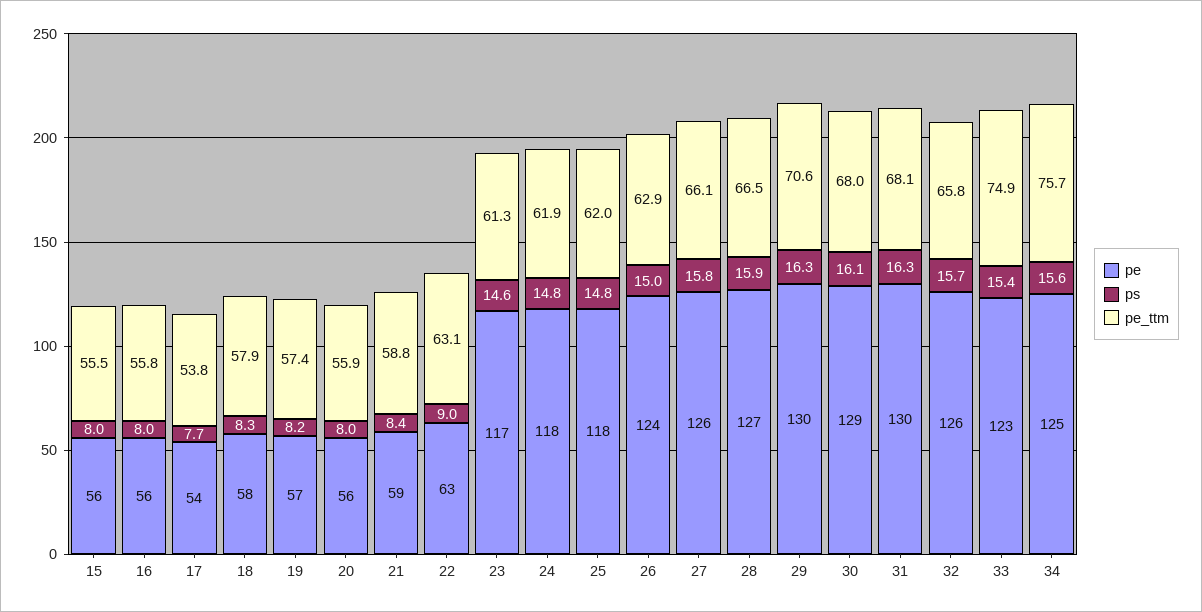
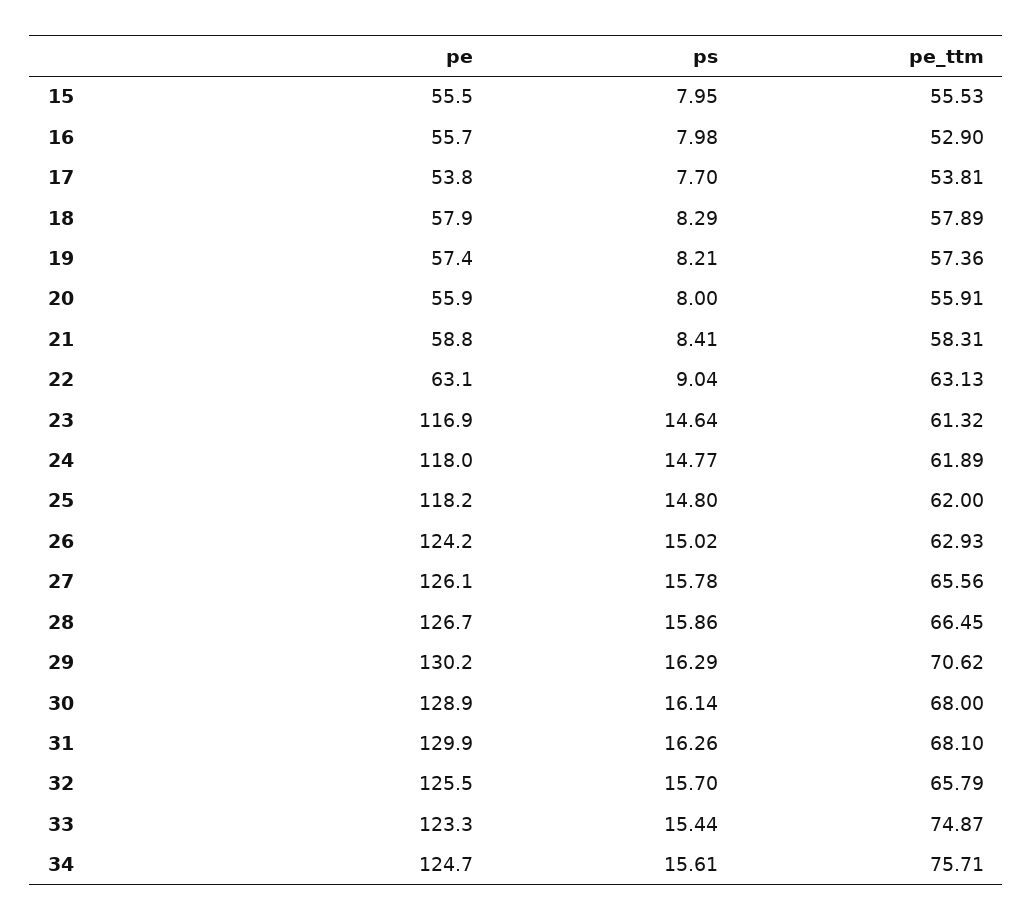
pe_ttm, 16: 55.8 -> 52.9
pe_ttm, 21: 58.8 -> 58.31
pe_ttm, 27: 66.1 -> 65.56

